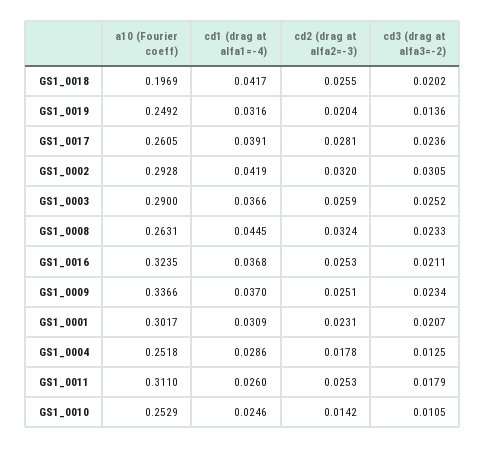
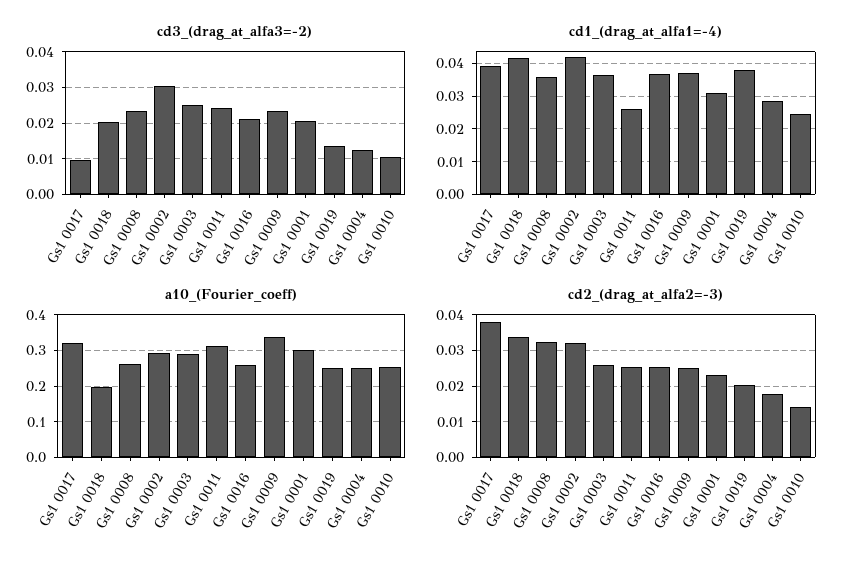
cd2 (drag at alfa2=-3), GS1_0018: 0.0255 -> 0.034
cd1 (drag at alfa1=-4), GS1_0019: 0.0316 -> 0.038
a10 (Fourier coeff), GS1_0017: 0.2605 -> 0.32
cd2 (drag at alfa2=-3), GS1_0017: 0.0281 -> 0.038
cd3 (drag at alfa3=-2), GS1_0017: 0.0236 -> 0.01
cd1 (drag at alfa1=-4), GS1_0008: 0.0445 -> 0.036
a10 (Fourier coeff), GS1_0016: 0.3235 -> 0.26
cd3 (drag at alfa3=-2), GS1_0011: 0.0179 -> 0.024

